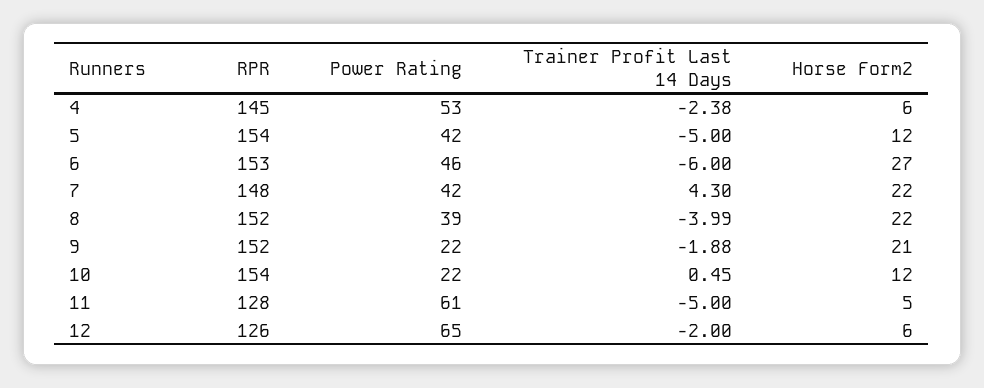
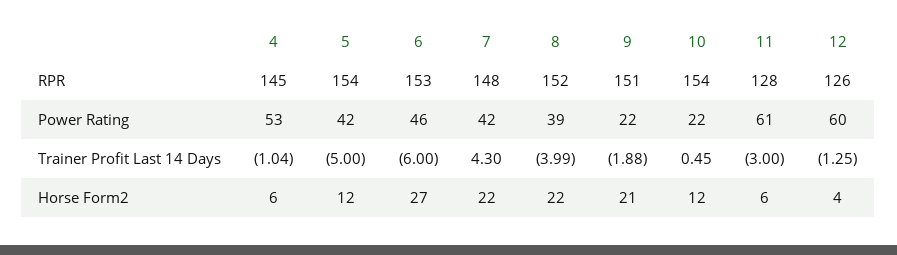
Trainer Profit Last 14 Days, 4: -2.38 -> -1.04
RPR, 9: 152 -> 151
Trainer Profit Last 14 Days, 11: -5 -> -3
Horse Form2, 11: 5 -> 6
Power Rating, 12: 65 -> 60
Trainer Profit Last 14 Days, 12: -2 -> -1.25
Horse Form2, 12: 6 -> 4

